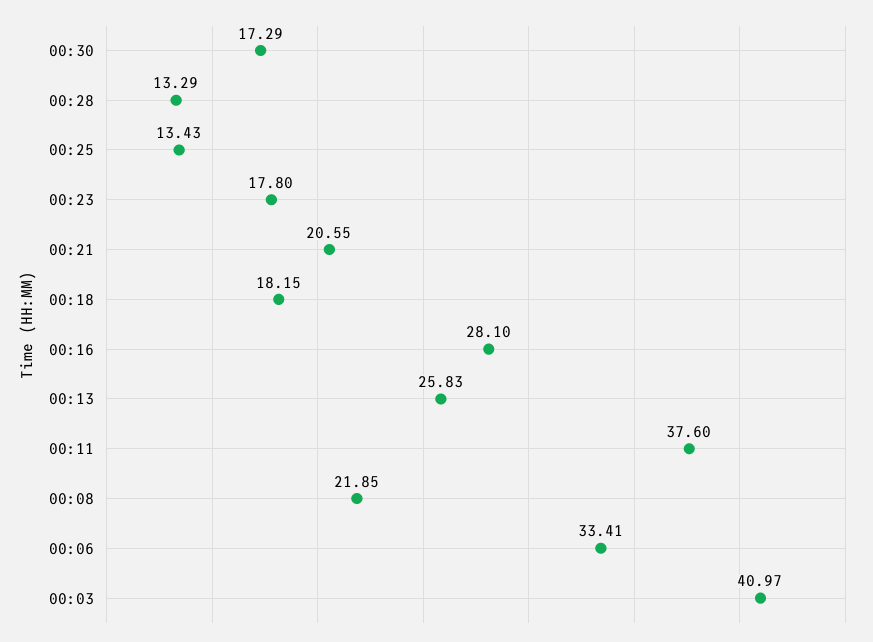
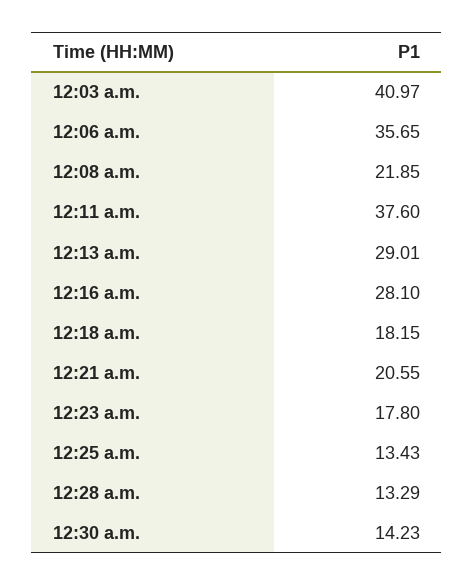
00:30: 17.29 -> 14.23
00:13: 25.83 -> 29.01
00:06: 33.41 -> 35.65

